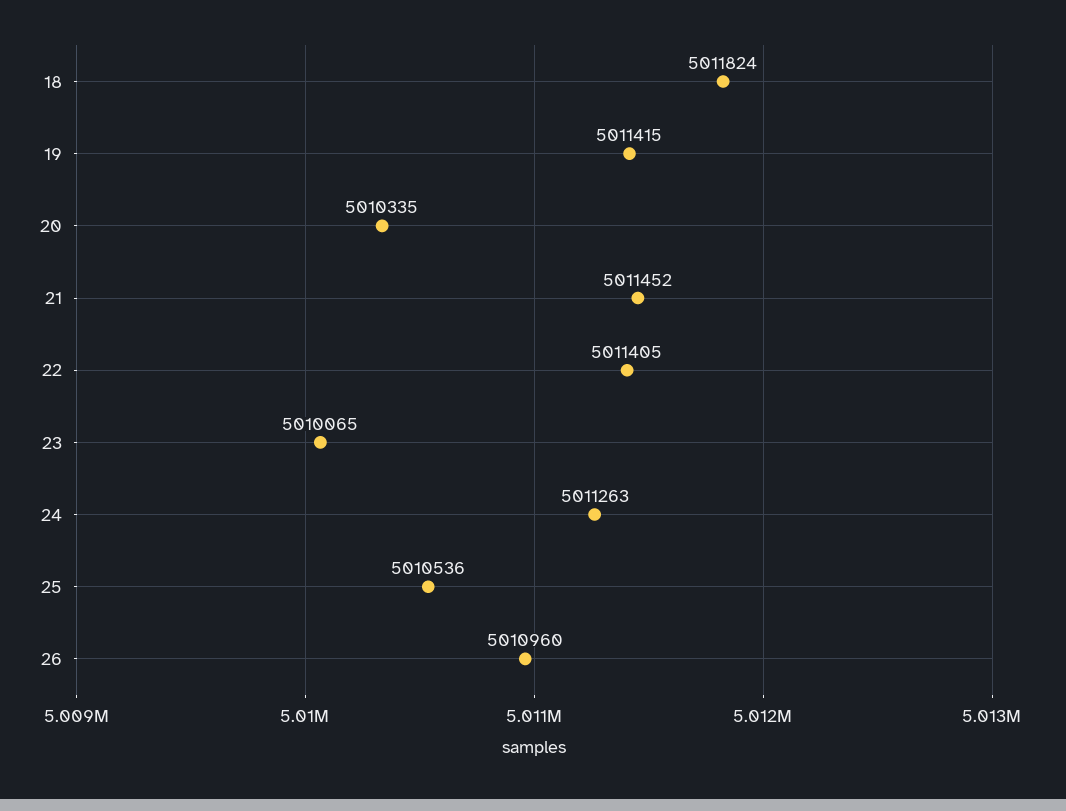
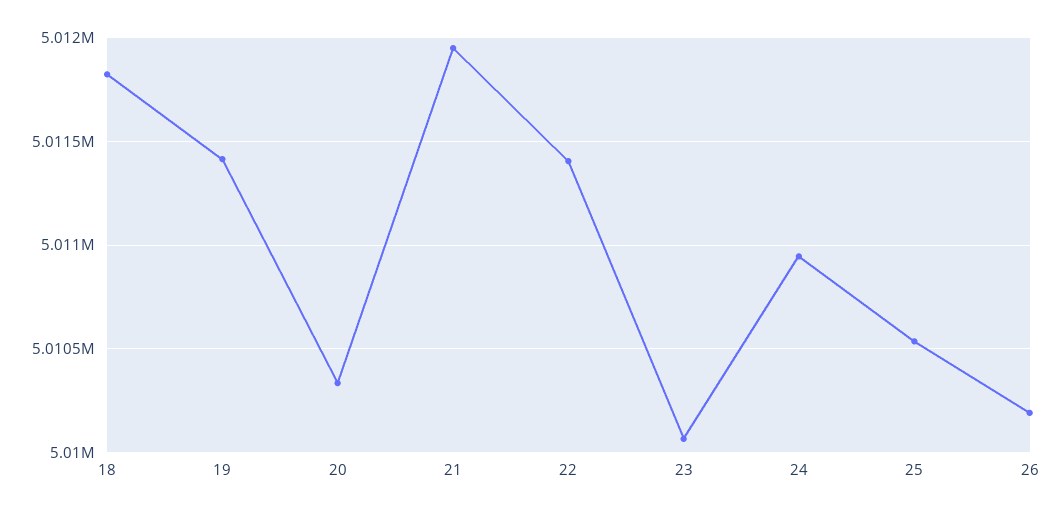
21: 5011452 -> 5011950
24: 5011263 -> 5010950
26: 5010960 -> 5010200

